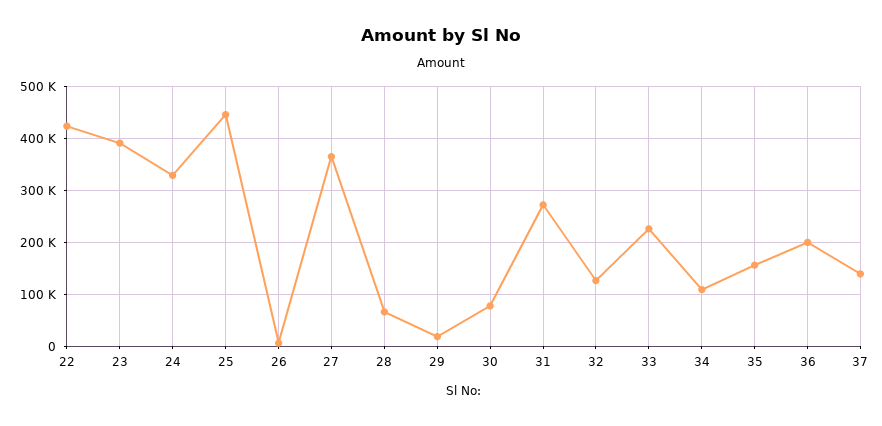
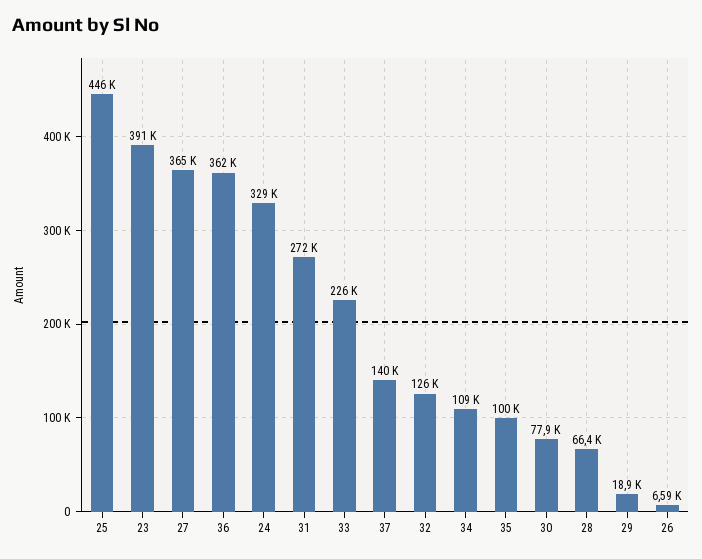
22: 420000 -> none
35: 160000 -> 100000
36: 200000 -> 362000

